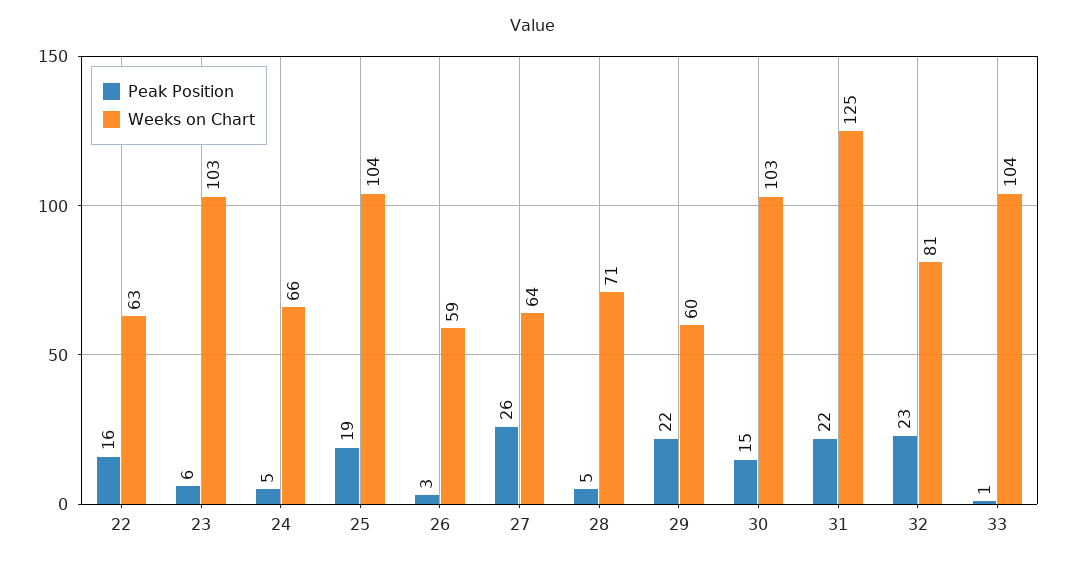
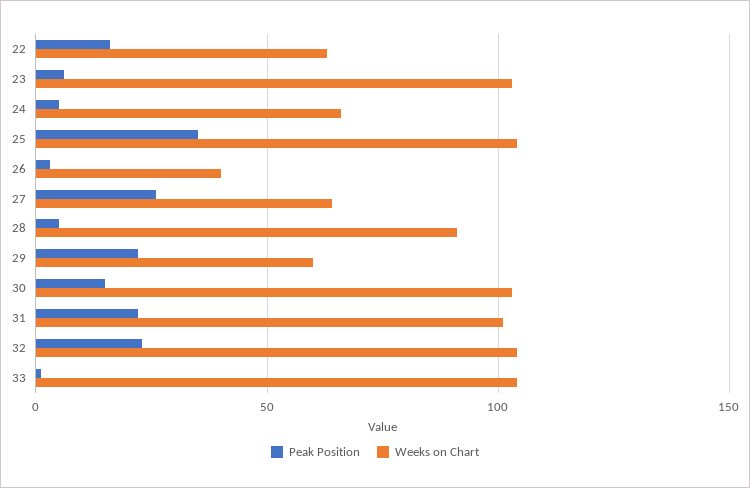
Peak Position, 25: 19 -> 35
Weeks on Chart, 26: 59 -> 40
Weeks on Chart, 28: 71 -> 90
Weeks on Chart, 31: 125 -> 100
Weeks on Chart, 32: 81 -> 105

